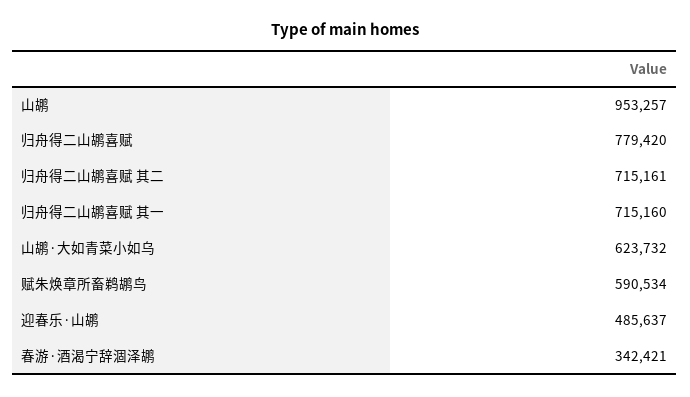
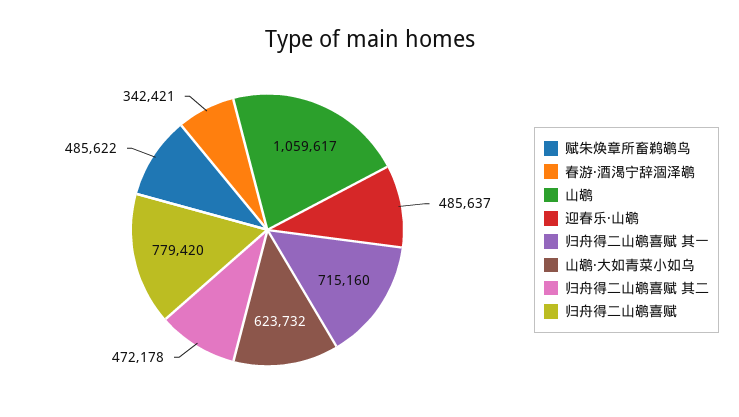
山鹕: 953257 -> 1059617
归舟得二山鹕喜赋 其二: 715161 -> 472178
赋朱焕章所畜鹈鹕鸟: 590534 -> 485622

